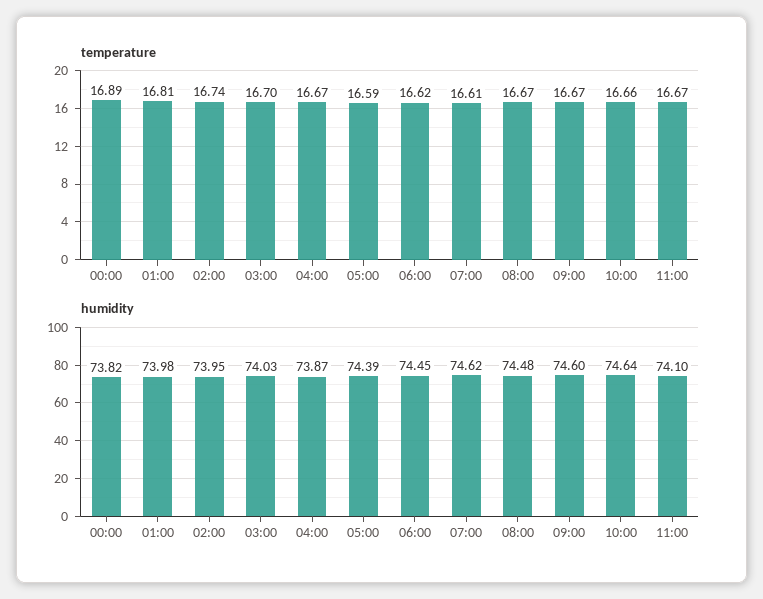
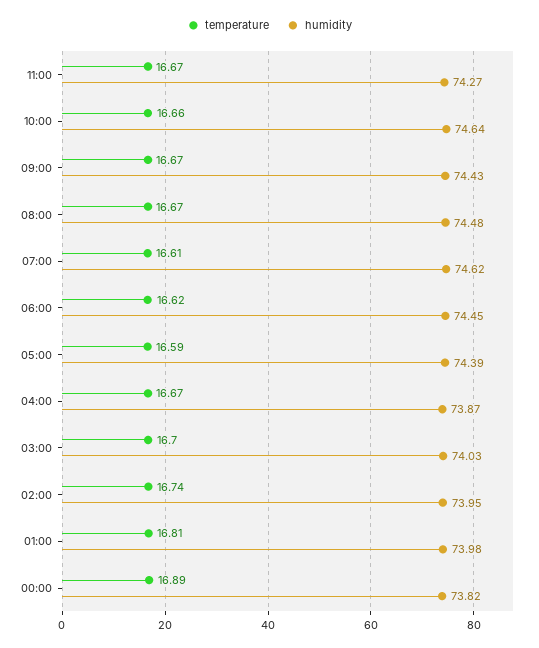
humidity, 09:00: 74.6 -> 74.43
humidity, 11:00: 74.1 -> 74.27

